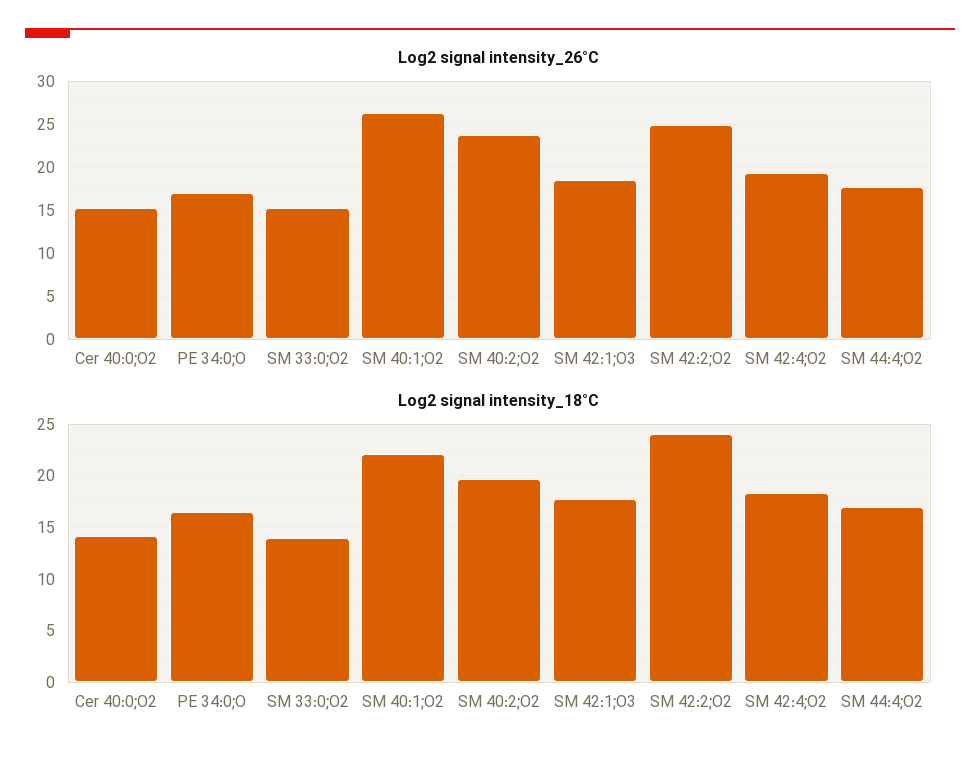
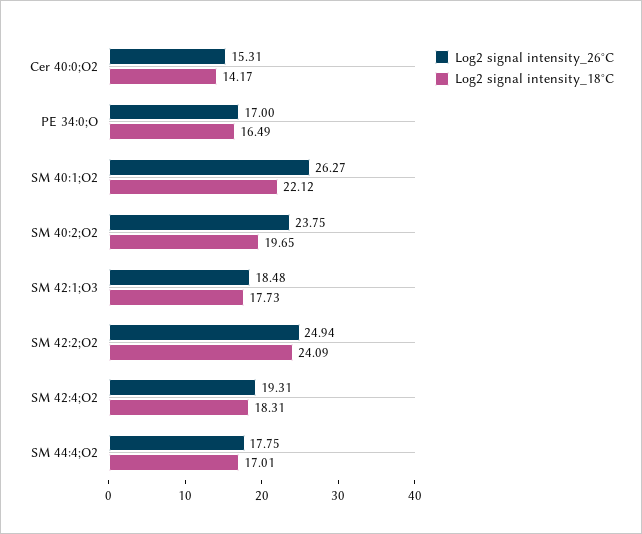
Log2 signal intensity_26°C, SM 33:0;O2: 15 -> none
Log2 signal intensity_18°C, SM 33:0;O2: 14 -> none

